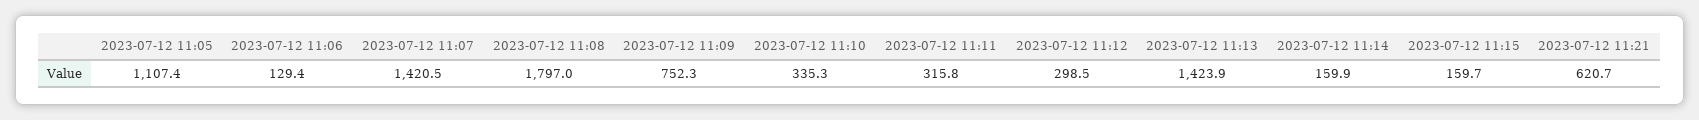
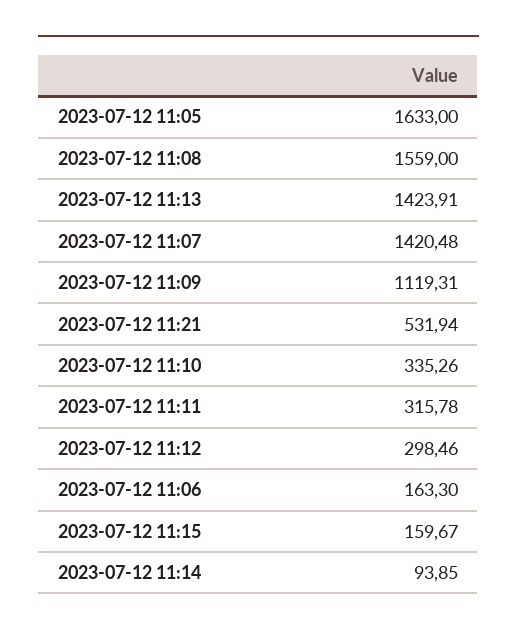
2023-07-12 11:05: 1107.4 -> 1633
2023-07-12 11:06: 129.4 -> 163.3
2023-07-12 11:08: 1797 -> 1559
2023-07-12 11:09: 752.3 -> 1119.31
2023-07-12 11:14: 159.9 -> 93.85
2023-07-12 11:21: 620.7 -> 531.94

